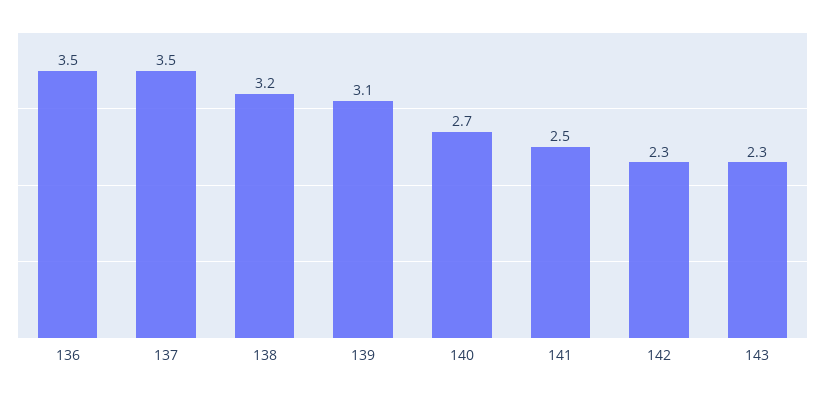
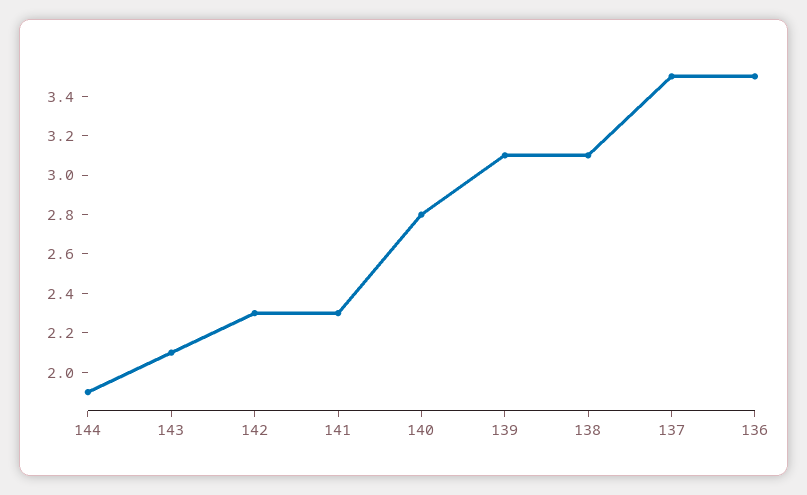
138: 3.2 -> 3.1
140: 2.7 -> 2.8
141: 2.5 -> 2.3
143: 2.3 -> 2.1
144: none -> 1.9

